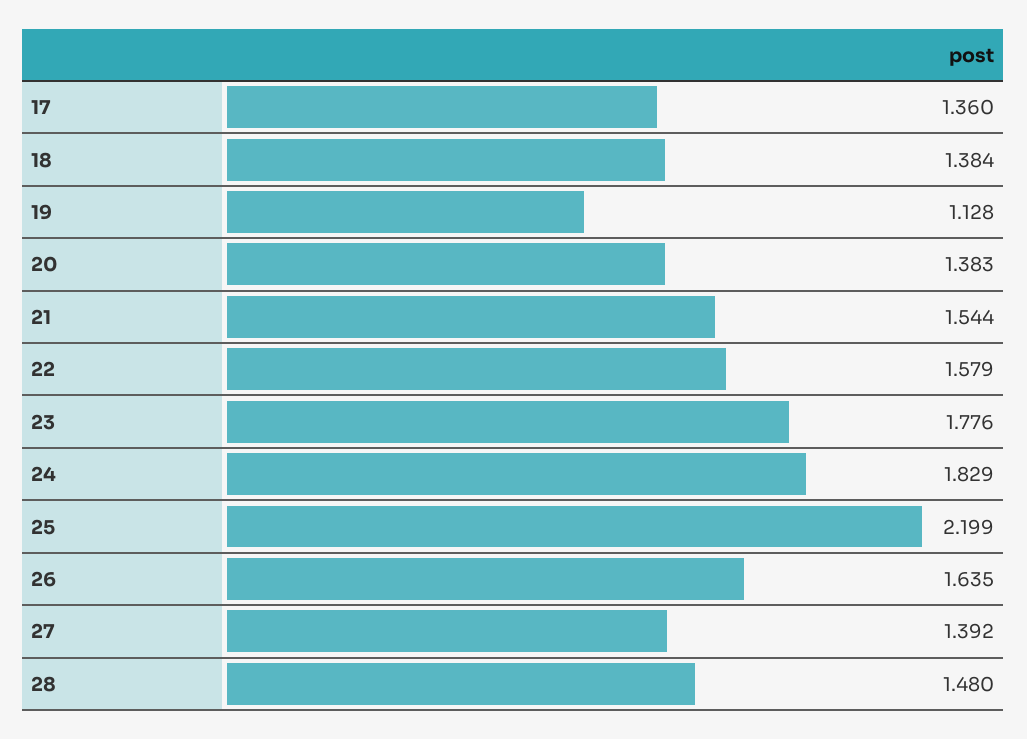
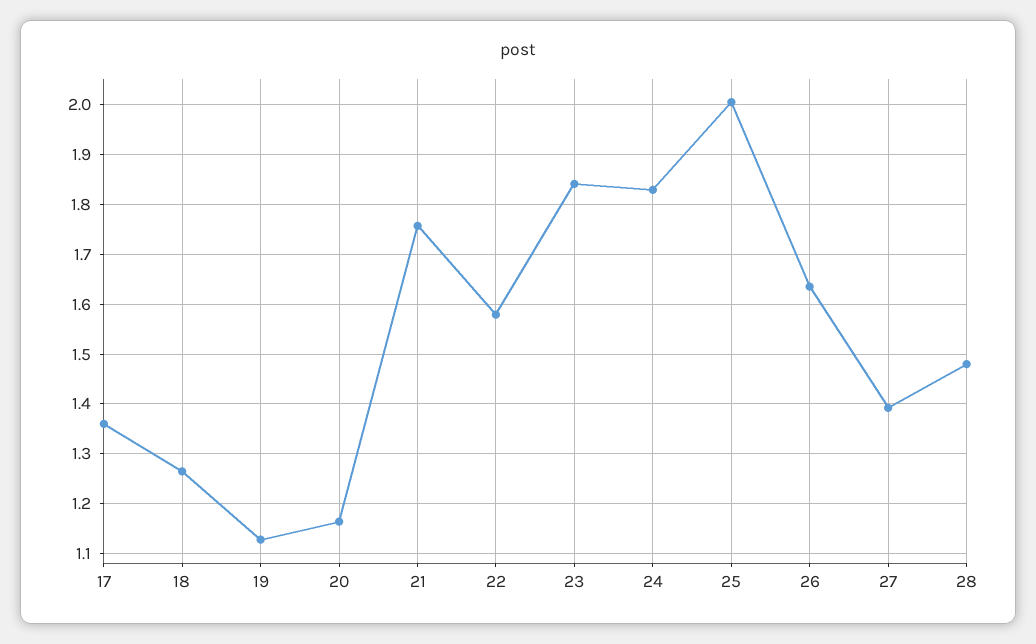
18: 1.384 -> 1.26
20: 1.383 -> 1.16
21: 1.544 -> 1.76
23: 1.776 -> 1.84
25: 2.199 -> 2

